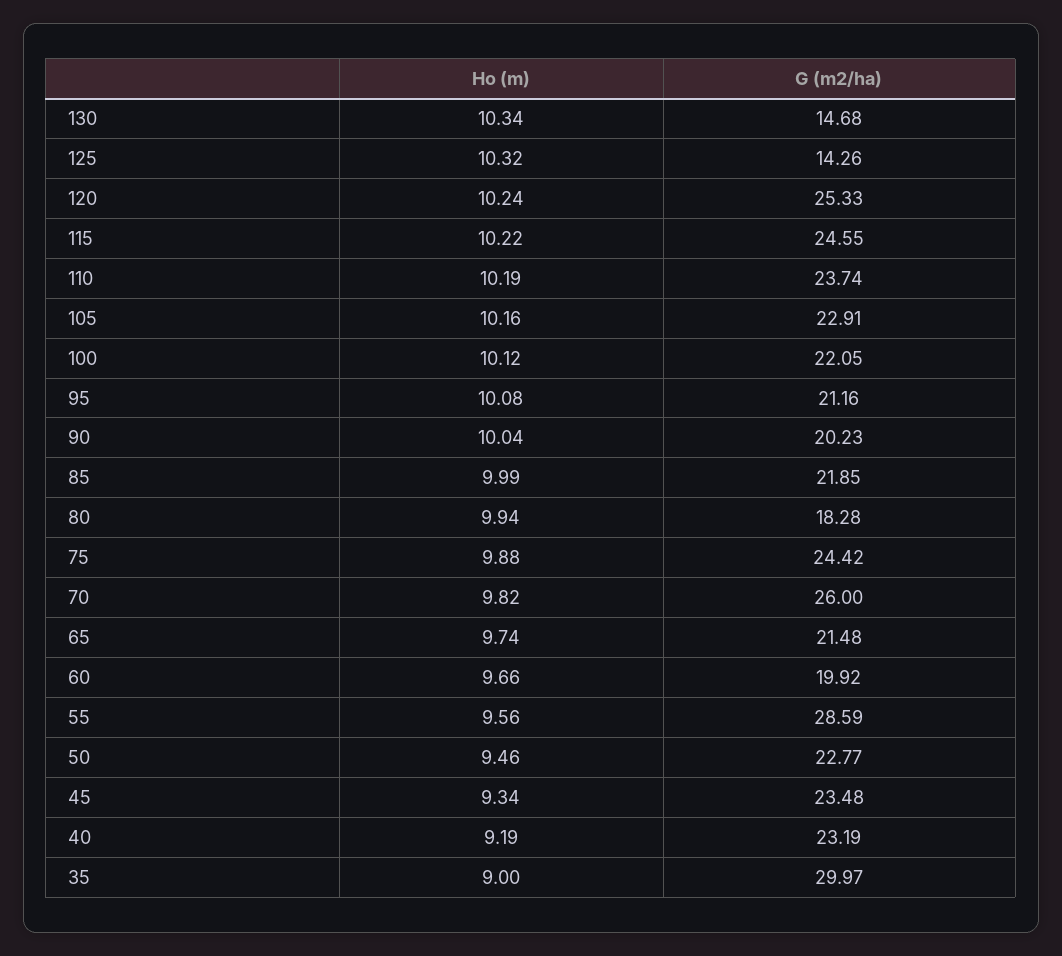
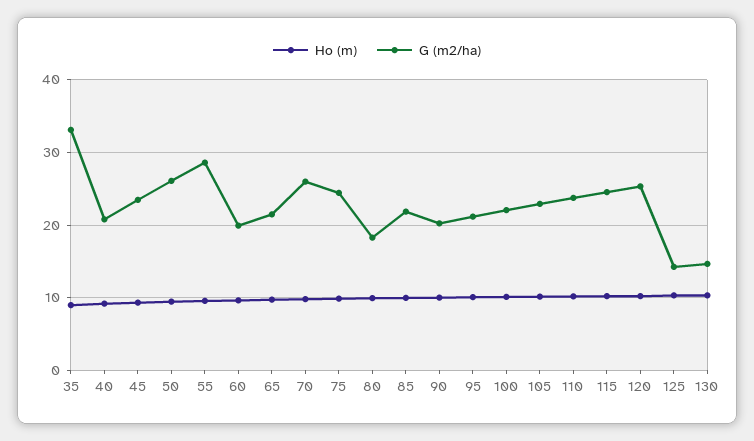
G (m2/ha), 50: 22.77 -> 26
G (m2/ha), 40: 23.19 -> 21
G (m2/ha), 35: 29.97 -> 33

